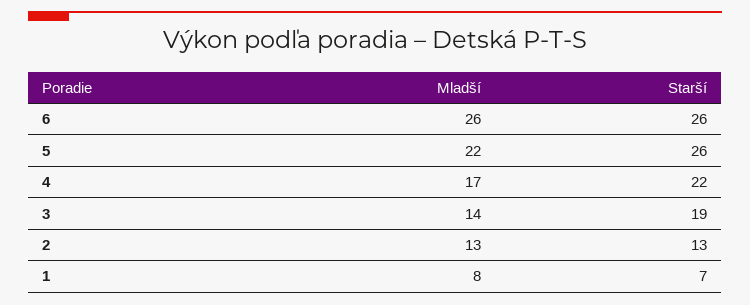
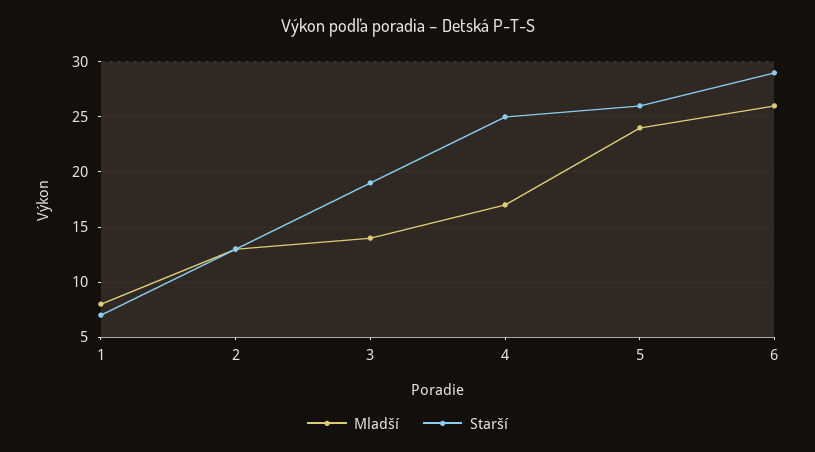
Starší, 6: 26 -> 29
Mladší, 5: 22 -> 24
Starší, 4: 22 -> 25

